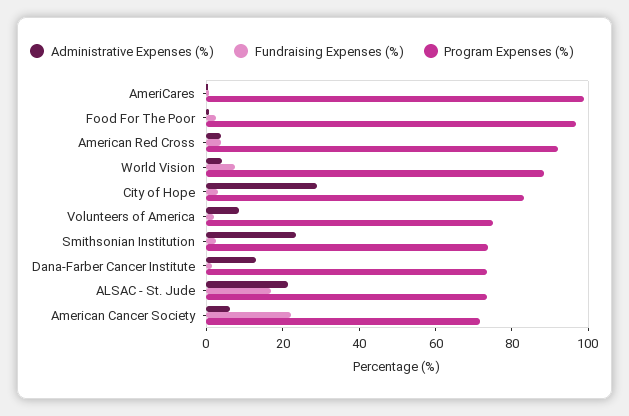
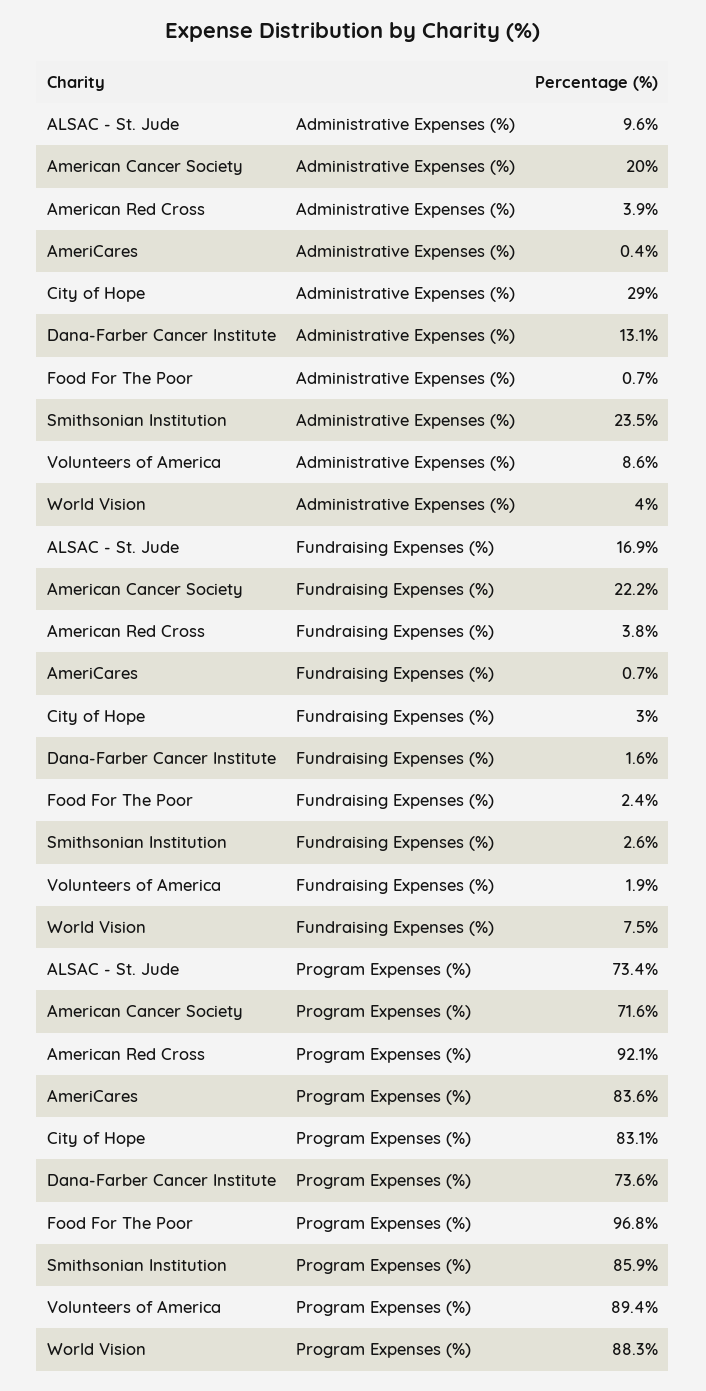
Program Expenses (%), AmeriCares: 100 -> 83.6
Program Expenses (%), Volunteers of America: 75 -> 89.4
Program Expenses (%), Smithsonian Institution: 75 -> 85.9
Administrative Expenses (%), ALSAC - St. Jude: 20 -> 9.6
Administrative Expenses (%), American Cancer Society: 5 -> 20

